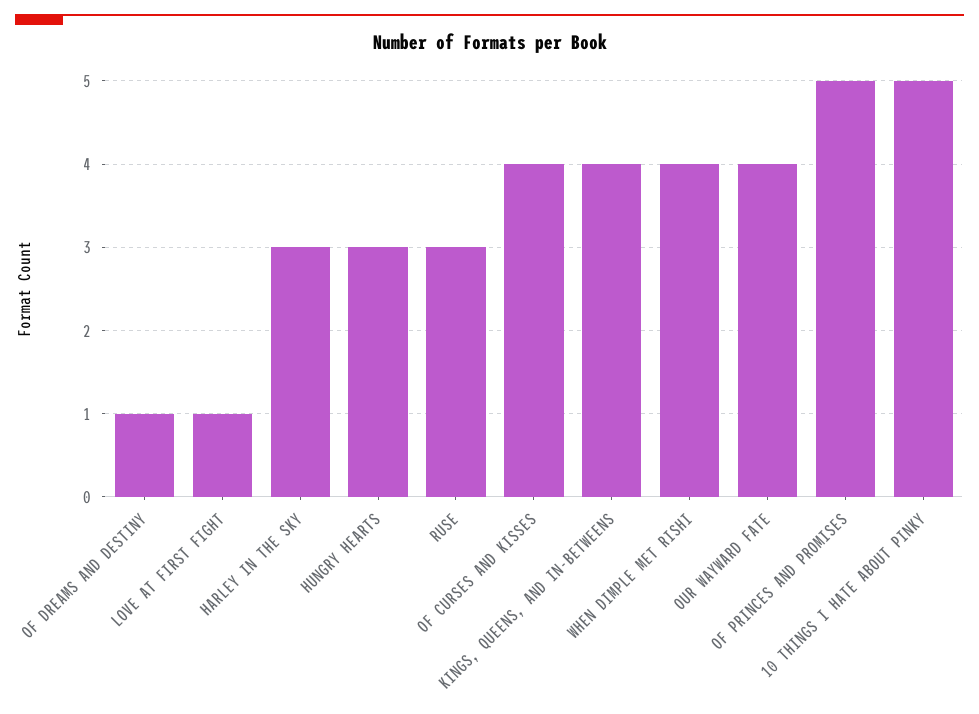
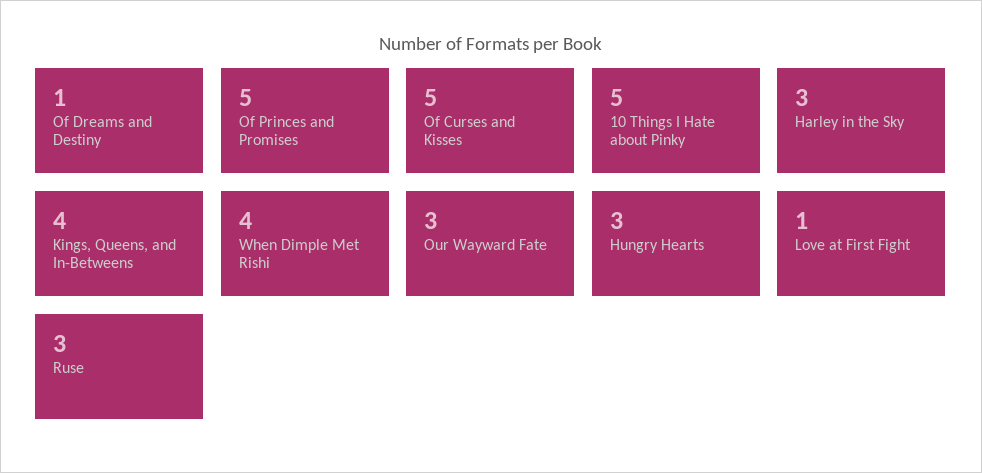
OF CURSES AND KISSES: 4 -> 5
OUR WAYWARD FATE: 4 -> 3

